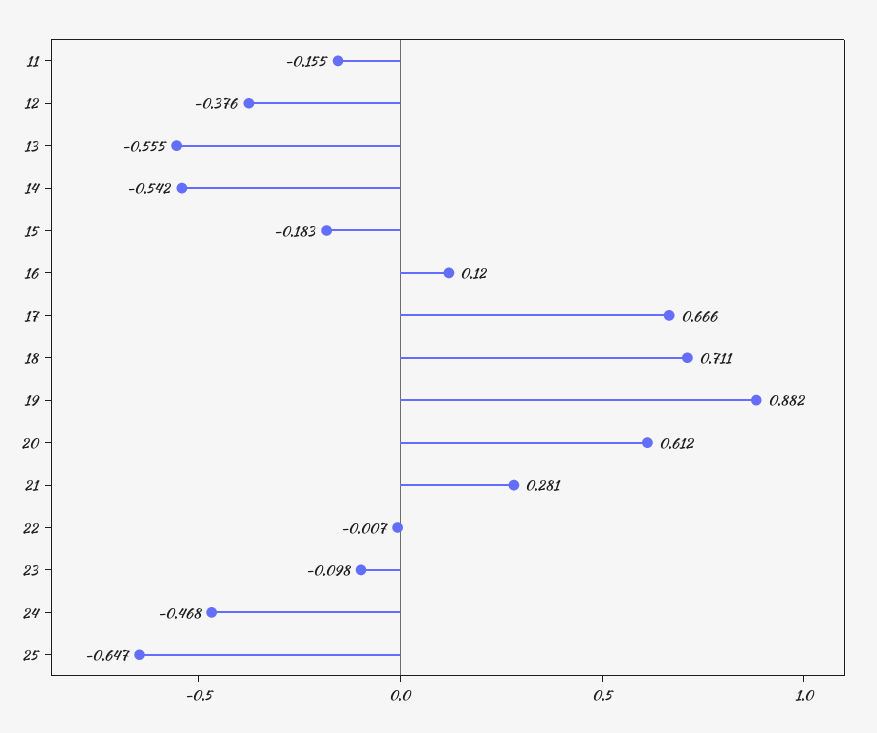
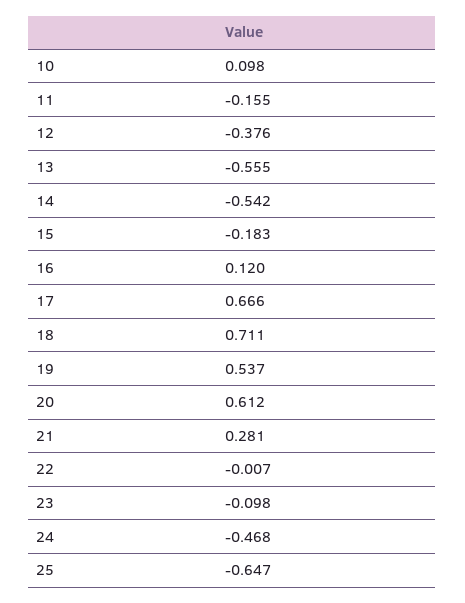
19: 0.882 -> 0.537
10: none -> 0.098

